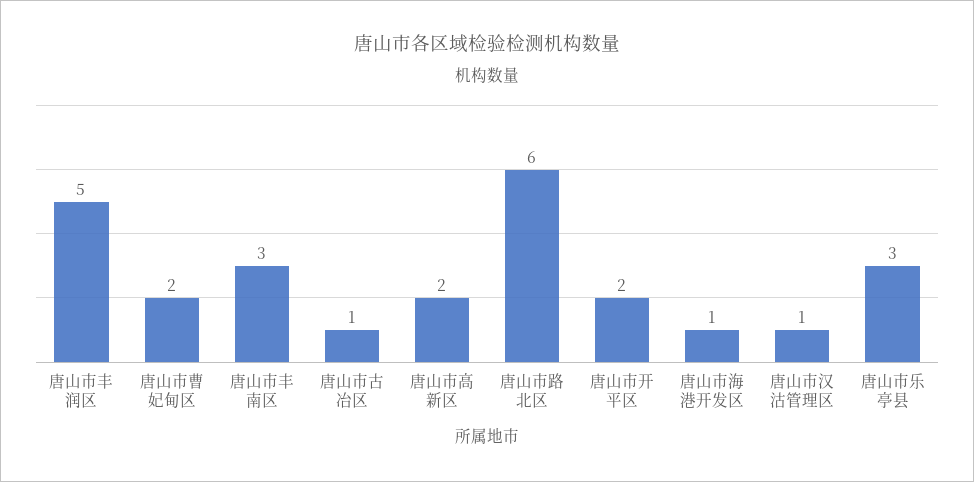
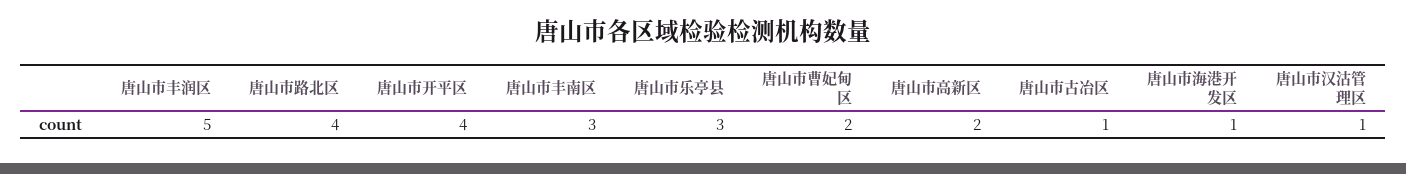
唐山市路北区: 6 -> 4
唐山市开平区: 2 -> 4

